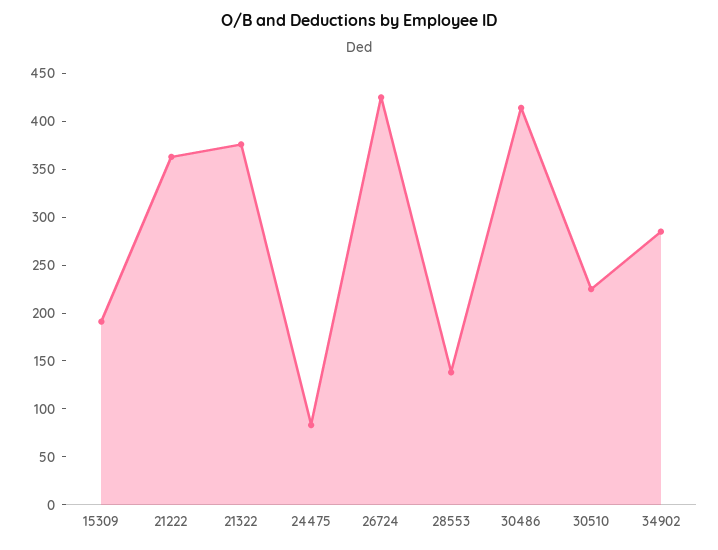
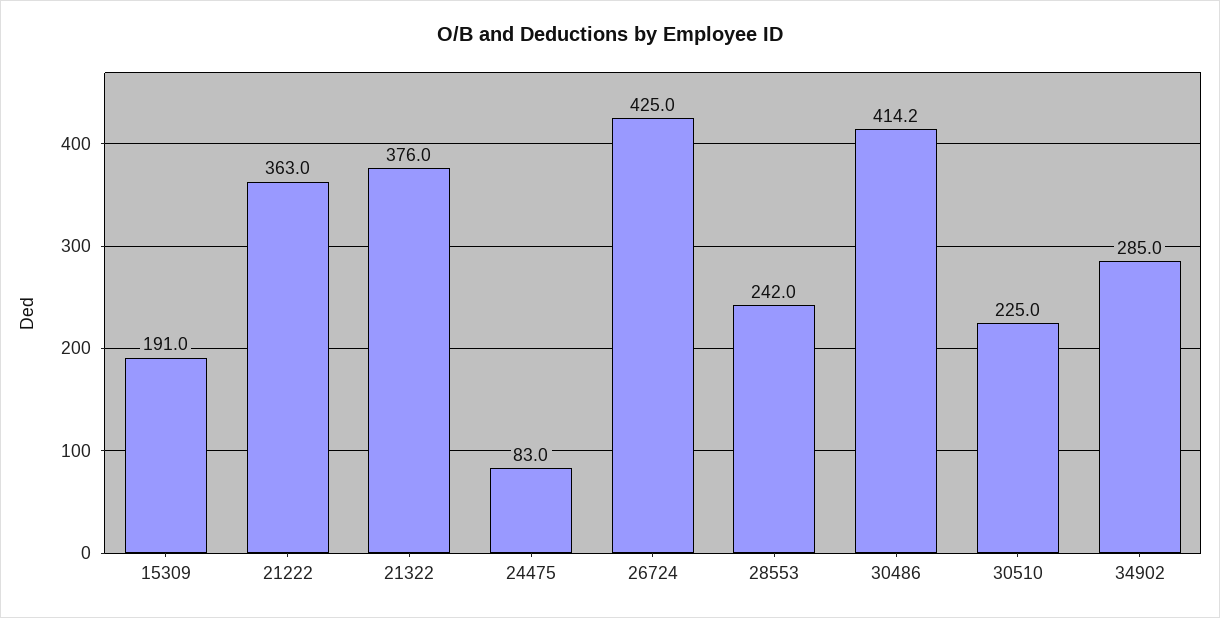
28553: 140 -> 242

